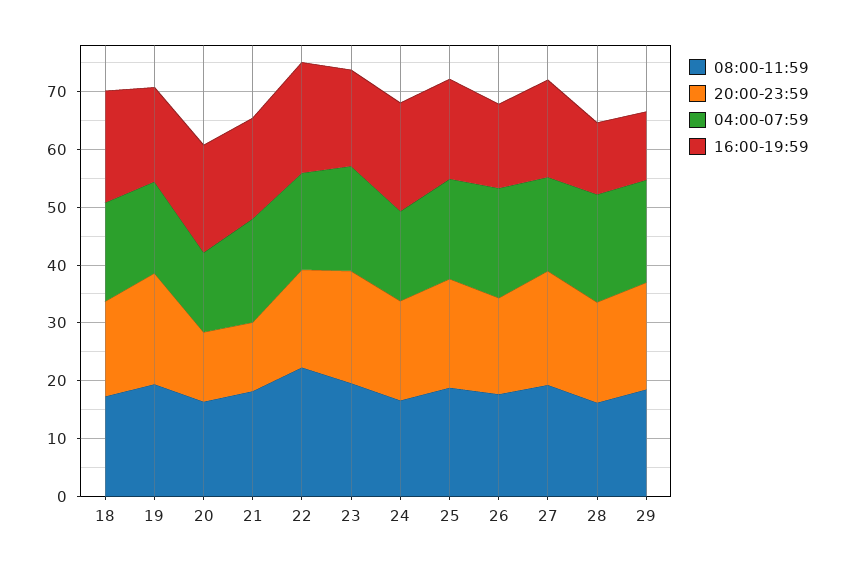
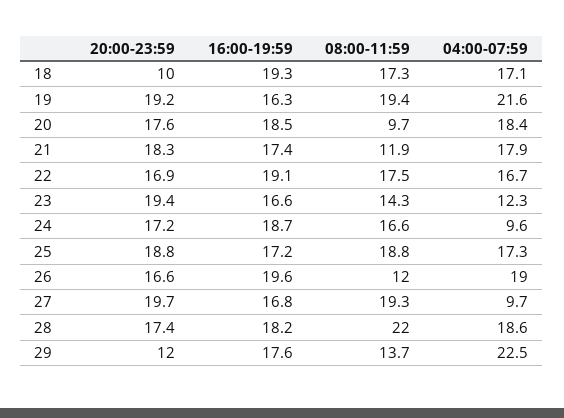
20:00-23:59, 18: 16 -> 10
04:00-07:59, 19: 16 -> 21.6
08:00-11:59, 20: 16 -> 9.7
20:00-23:59, 20: 12 -> 17.6
04:00-07:59, 20: 14 -> 18.4
08:00-11:59, 21: 18 -> 11.9
20:00-23:59, 21: 12 -> 18.3
08:00-11:59, 22: 22 -> 17.5
08:00-11:59, 23: 20 -> 14.3
04:00-07:59, 23: 18 -> 12.3
04:00-07:59, 24: 16 -> 9.6
08:00-11:59, 26: 18 -> 12
16:00-19:59, 26: 14 -> 19.6
04:00-07:59, 27: 16 -> 9.7
08:00-11:59, 28: 16 -> 22
16:00-19:59, 28: 12 -> 18.2
08:00-11:59, 29: 18 -> 13.7
20:00-23:59, 29: 18 -> 12
04:00-07:59, 29: 18 -> 22.5
16:00-19:59, 29: 12 -> 17.6

